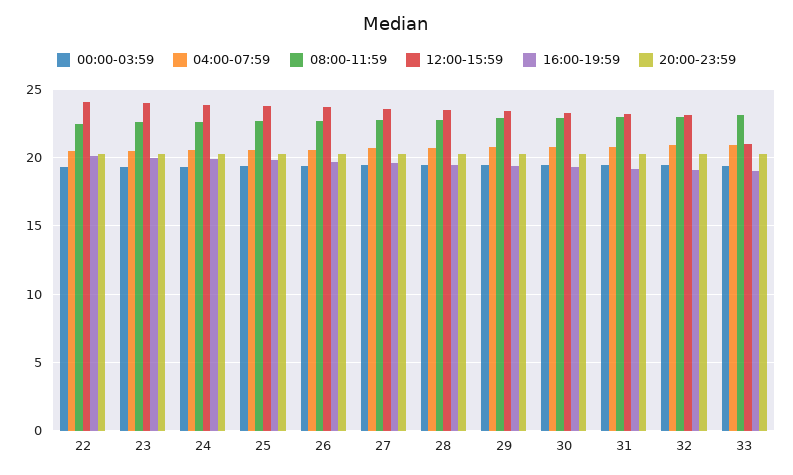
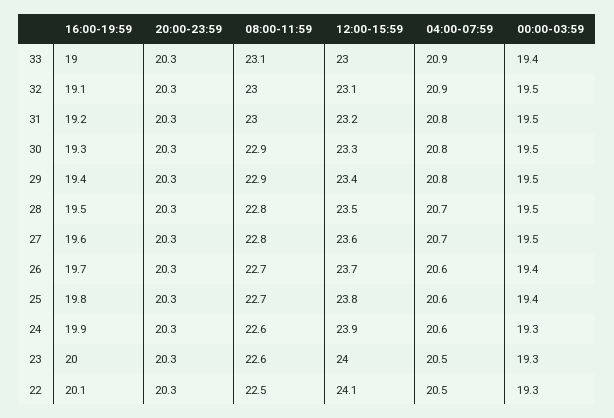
12:00-15:59, 33: 21 -> 23

